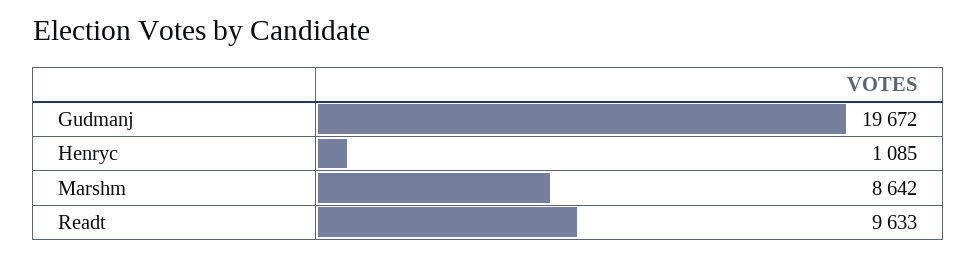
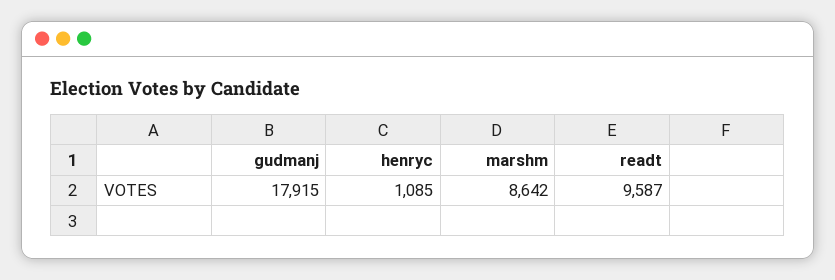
Gudmanj: 19672 -> 17915
Readt: 9633 -> 9587

